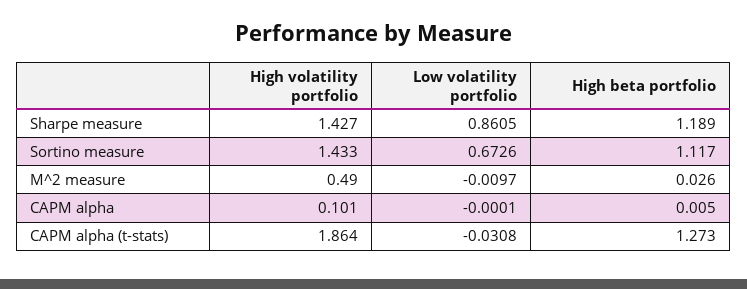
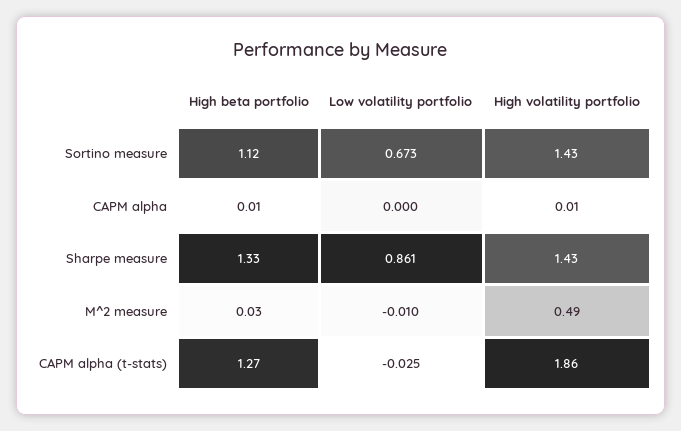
High beta portfolio, Sharpe measure: 1.189 -> 1.33
High volatility portfolio, CAPM alpha: 0.101 -> 0.01
Low volatility portfolio, CAPM alpha (t-stats): -0.0308 -> -0.025

